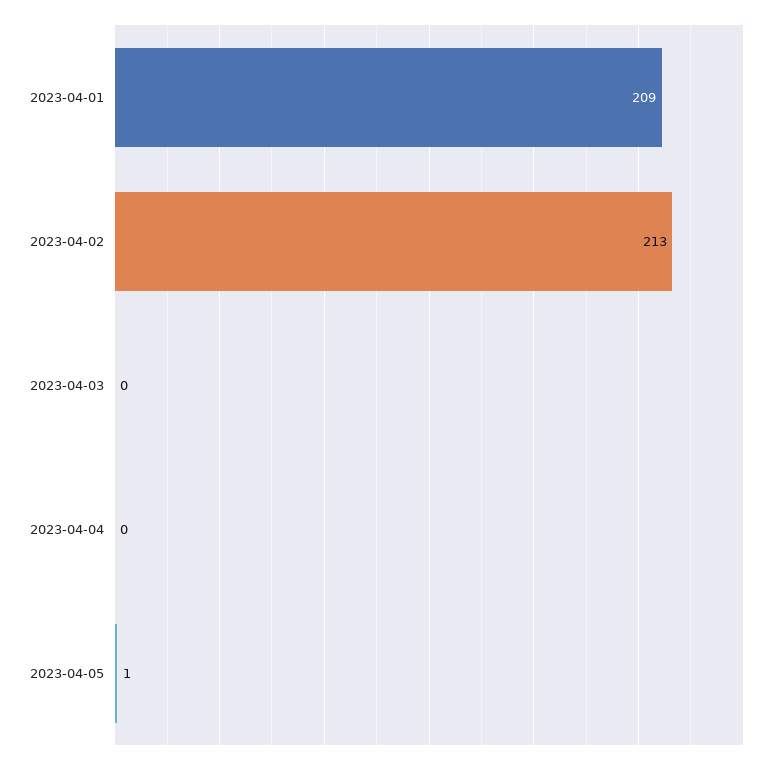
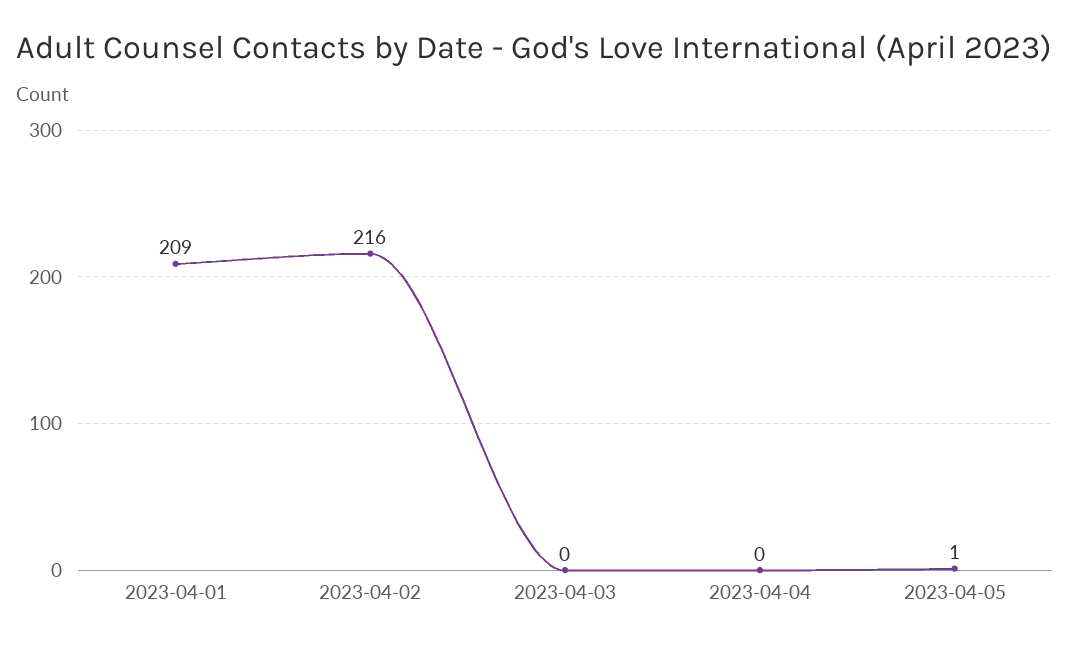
2023-04-02: 213 -> 216

